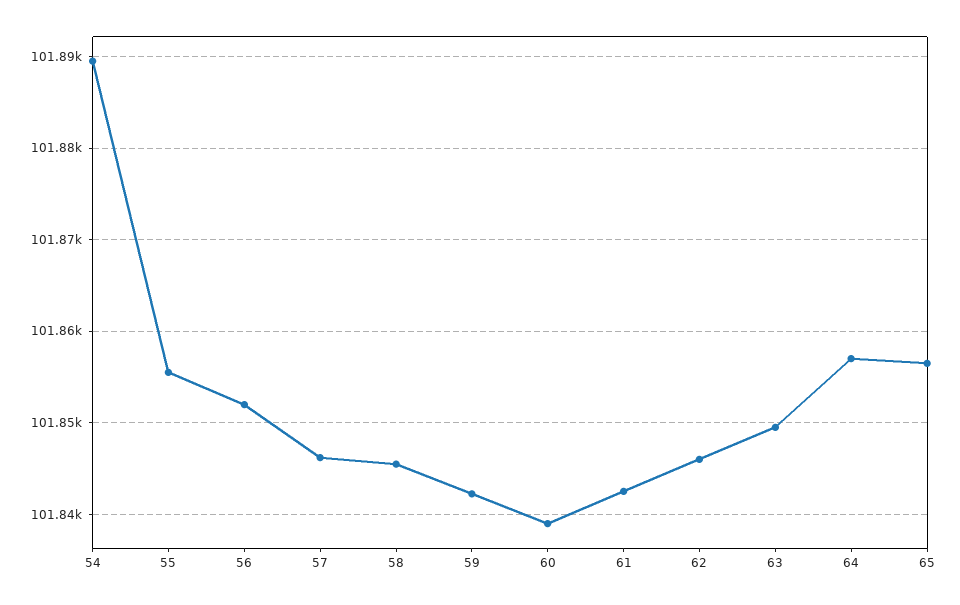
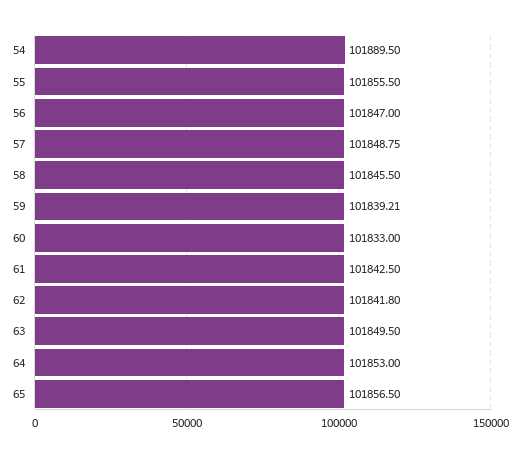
56: 101852 -> 101847
57: 101846 -> 101848.75
59: 101842 -> 101839.21
60: 101839 -> 101833
62: 101846 -> 101841.8
64: 101857 -> 101853

